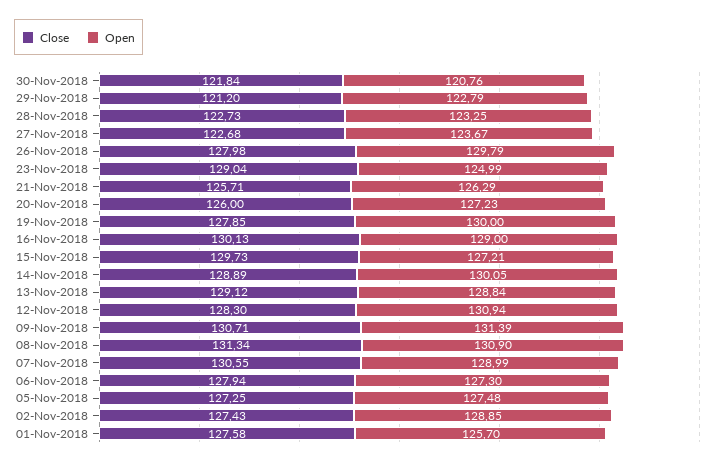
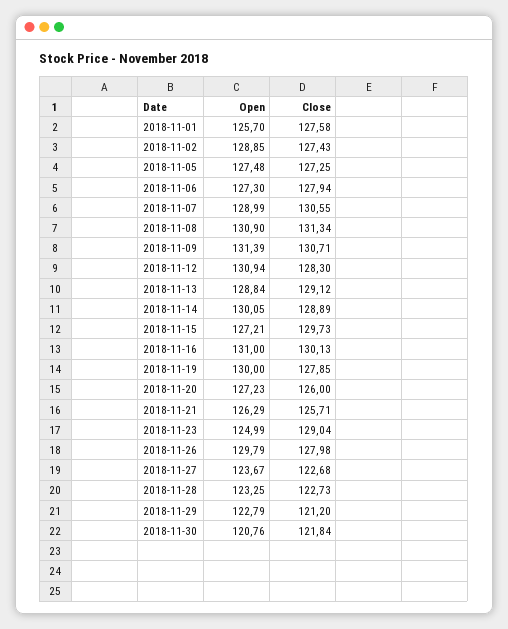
Open, 16-Nov-2018: 129 -> 131

